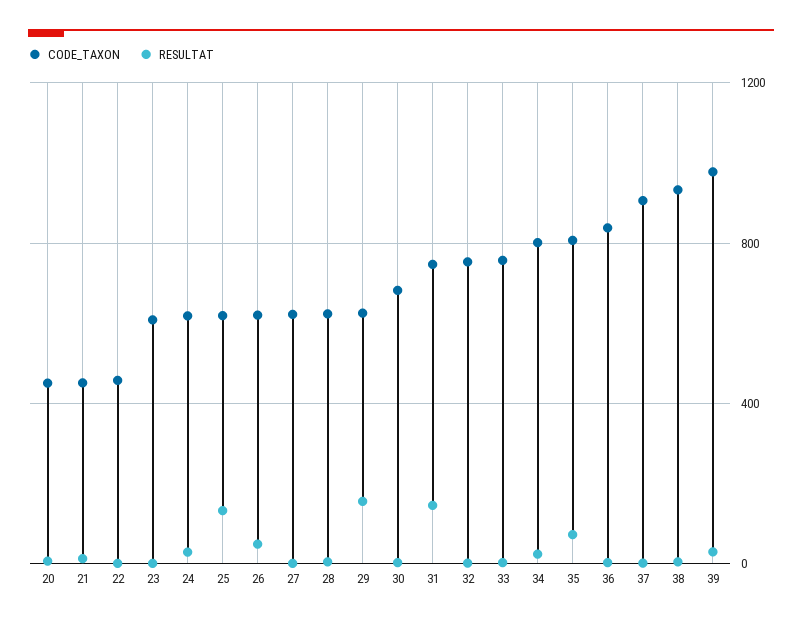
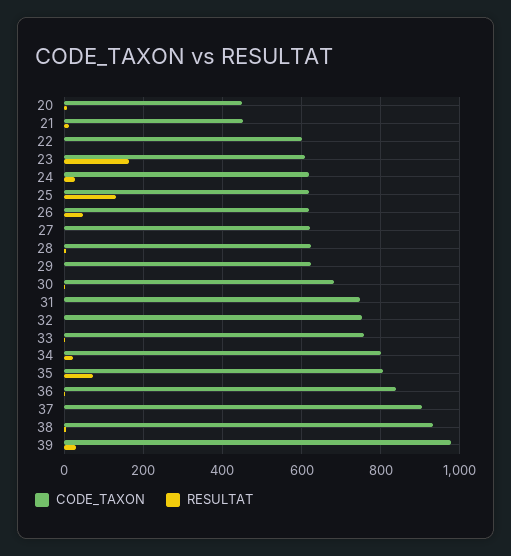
CODE_TAXON, 22: 450 -> 600
RESULTAT, 23: 0 -> 160
RESULTAT, 29: 150 -> 0
RESULTAT, 31: 150 -> 0

